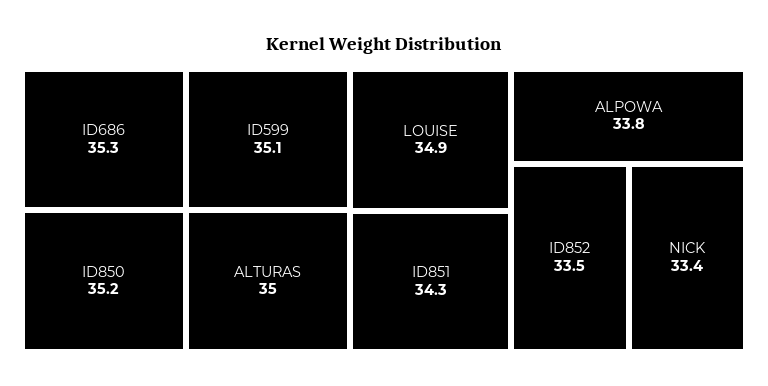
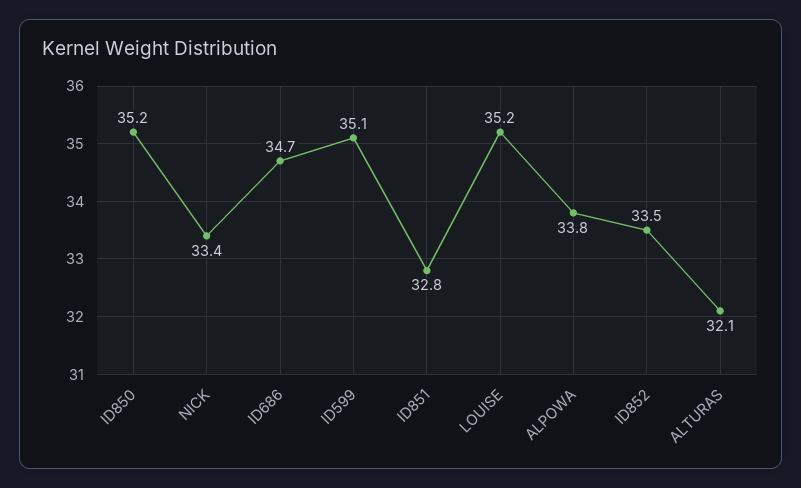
ID686: 35.3 -> 34.7
ALTURAS: 35 -> 32.1
LOUISE: 34.9 -> 35.2
ID851: 34.3 -> 32.8

